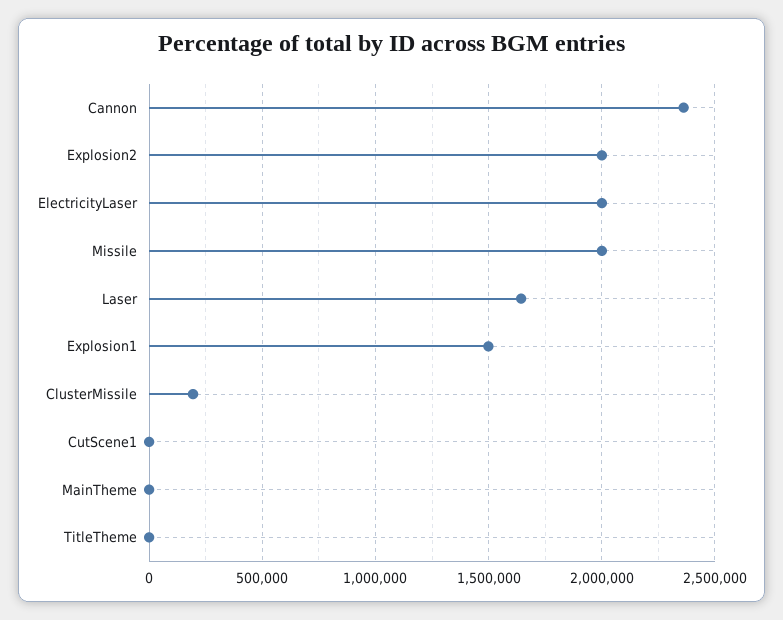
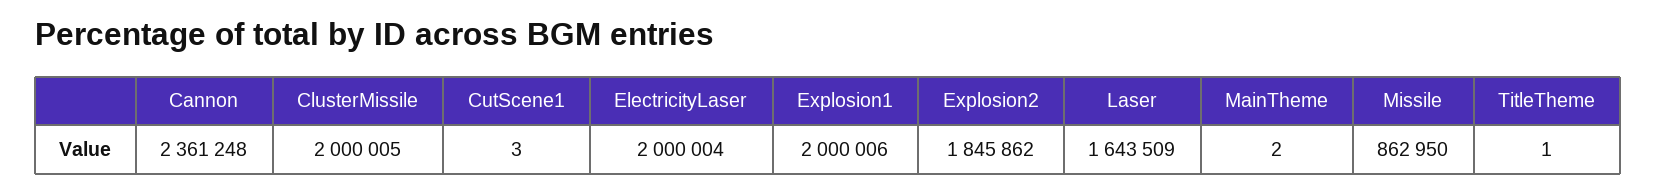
Explosion2: 2000000 -> 1845862
Missile: 2000000 -> 862950
Explosion1: 1500000 -> 2000006
ClusterMissile: 200000 -> 2000005

